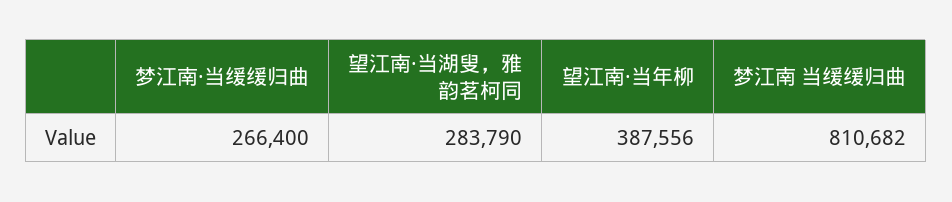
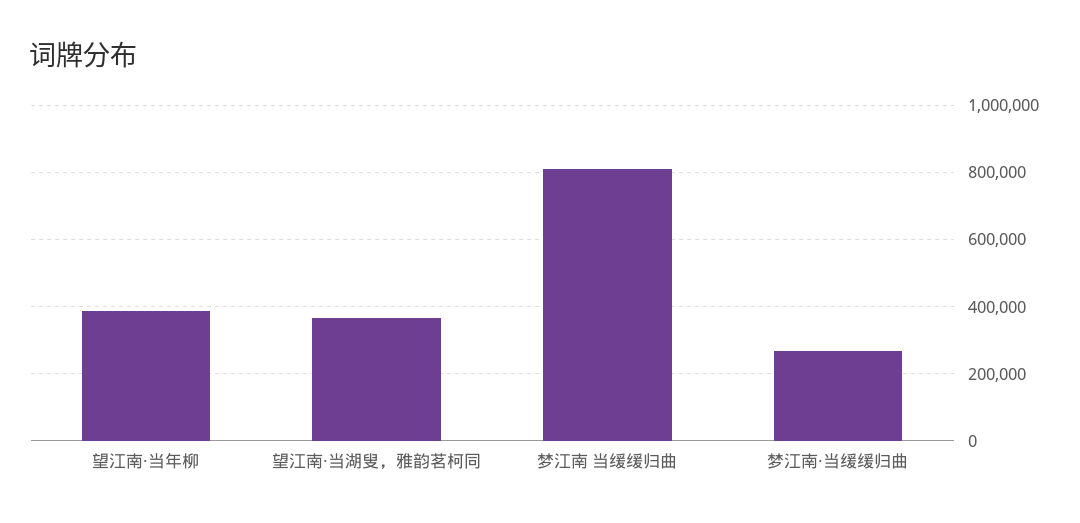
望江南·当湖叟，雅韵茗柯同: 283790 -> 360000

